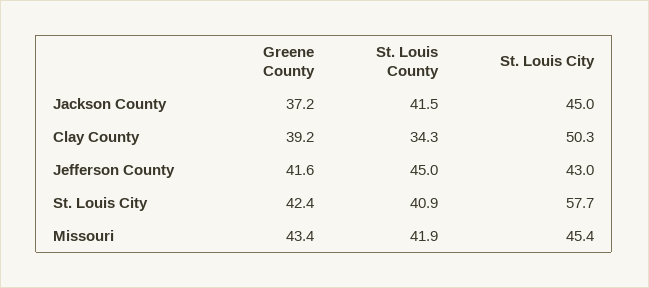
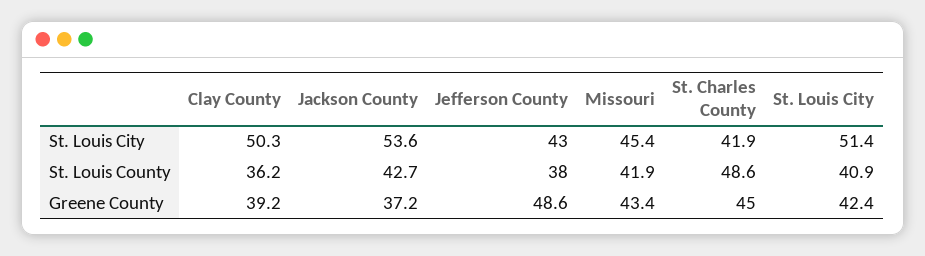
St. Louis County, Jackson County: 41.5 -> 42.7
St. Louis City, Jackson County: 45 -> 53.6
St. Louis County, Clay County: 34.3 -> 36.2
Greene County, Jefferson County: 41.6 -> 48.6
St. Louis County, Jefferson County: 45 -> 38
St. Louis City, St. Louis City: 57.7 -> 51.4
St. Louis City, St. Charles County: none -> 41.9
St. Louis County, St. Charles County: none -> 48.6
Greene County, St. Charles County: none -> 45

